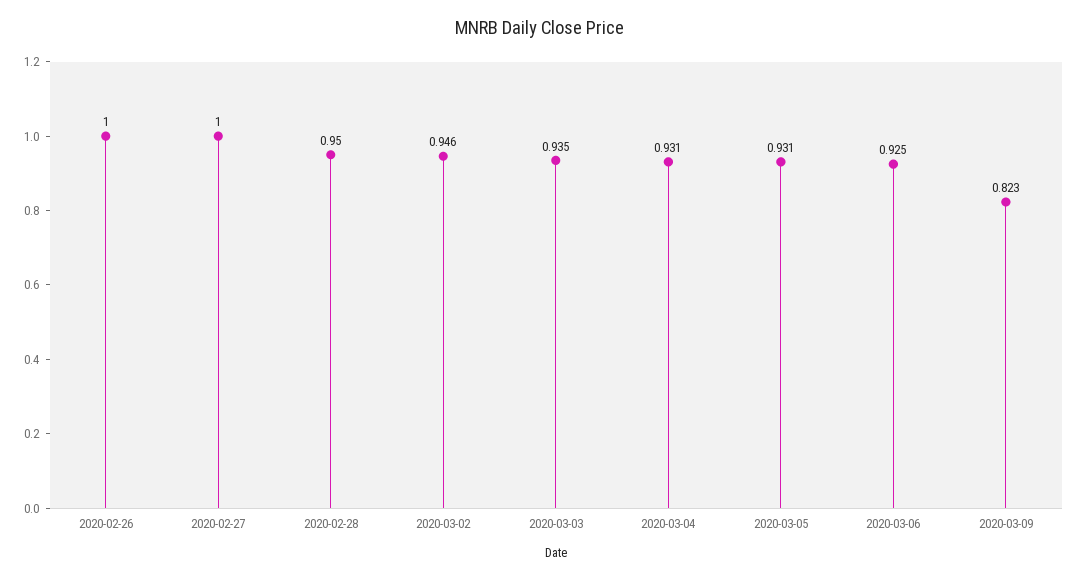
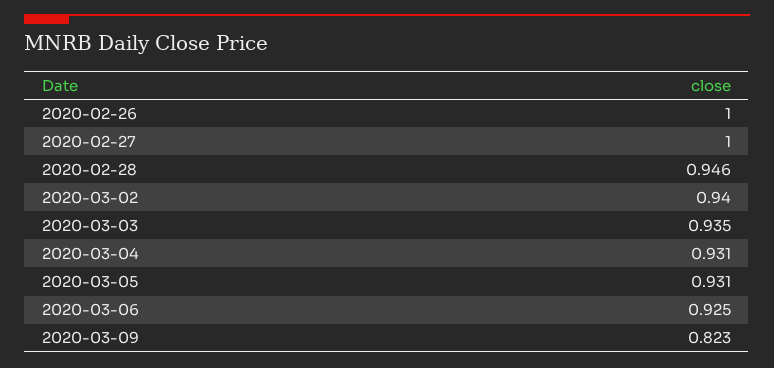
2020-02-28: 0.95 -> 0.946
2020-03-02: 0.946 -> 0.94

